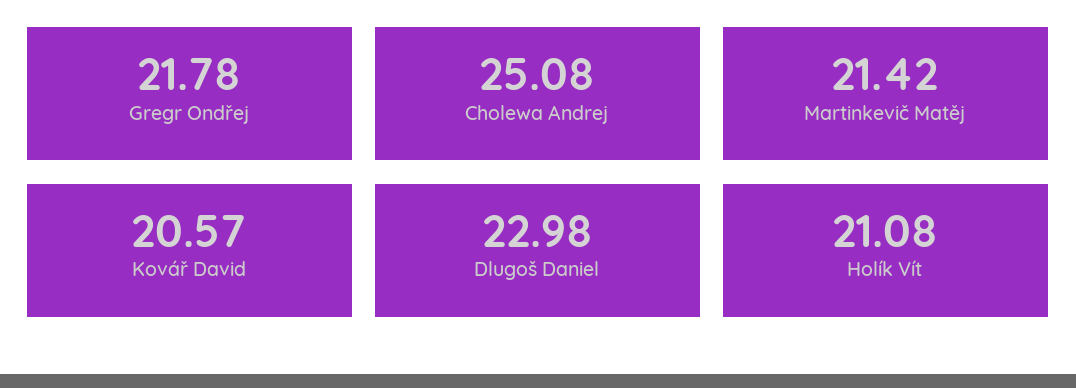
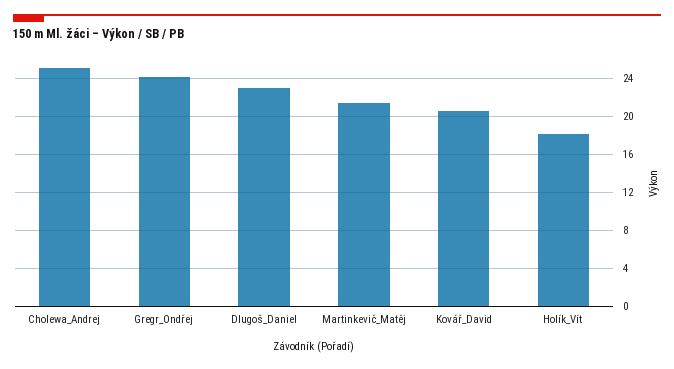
Gregr Ondřej: 21.78 -> 24
Holík Vít: 21.08 -> 18

